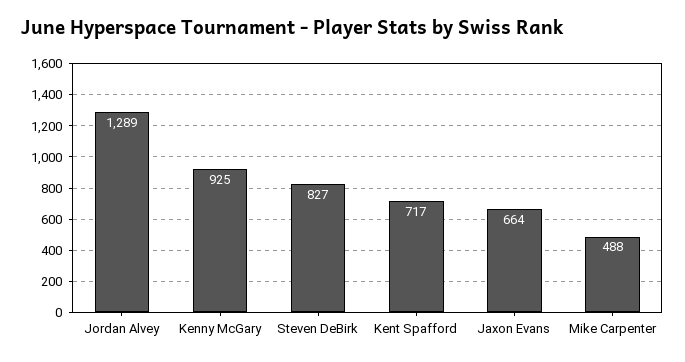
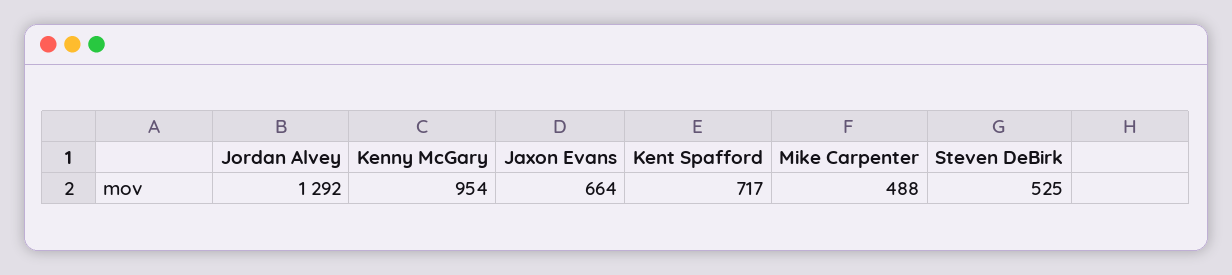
Jordan Alvey: 1289 -> 1292
Kenny McGary: 925 -> 954
Steven DeBirk: 827 -> 525

